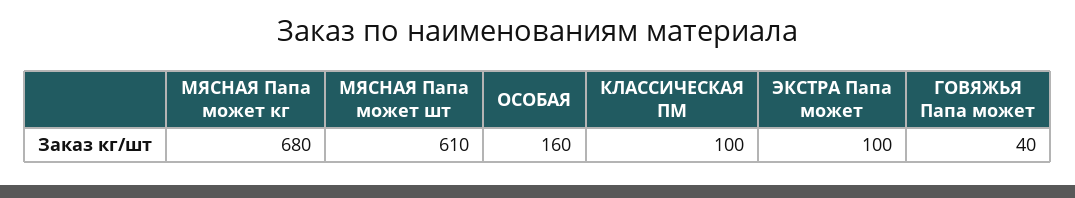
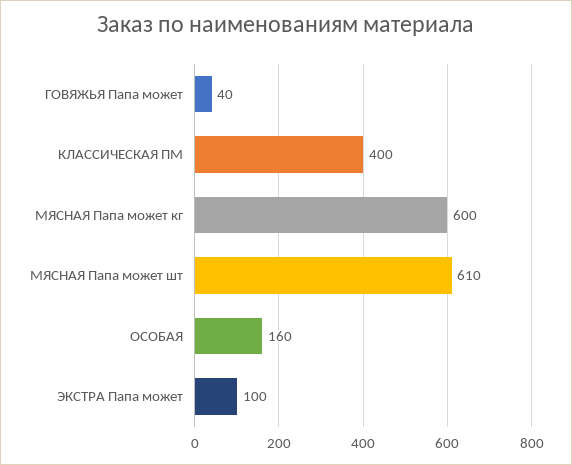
МЯСНАЯ Папа может кг: 680 -> 600
КЛАССИЧЕСКАЯ ПМ: 100 -> 400

